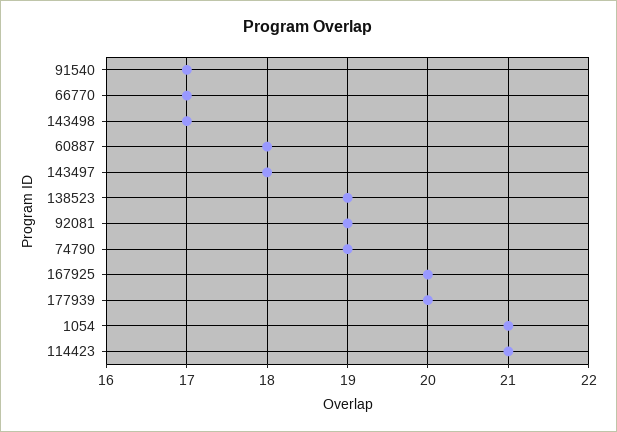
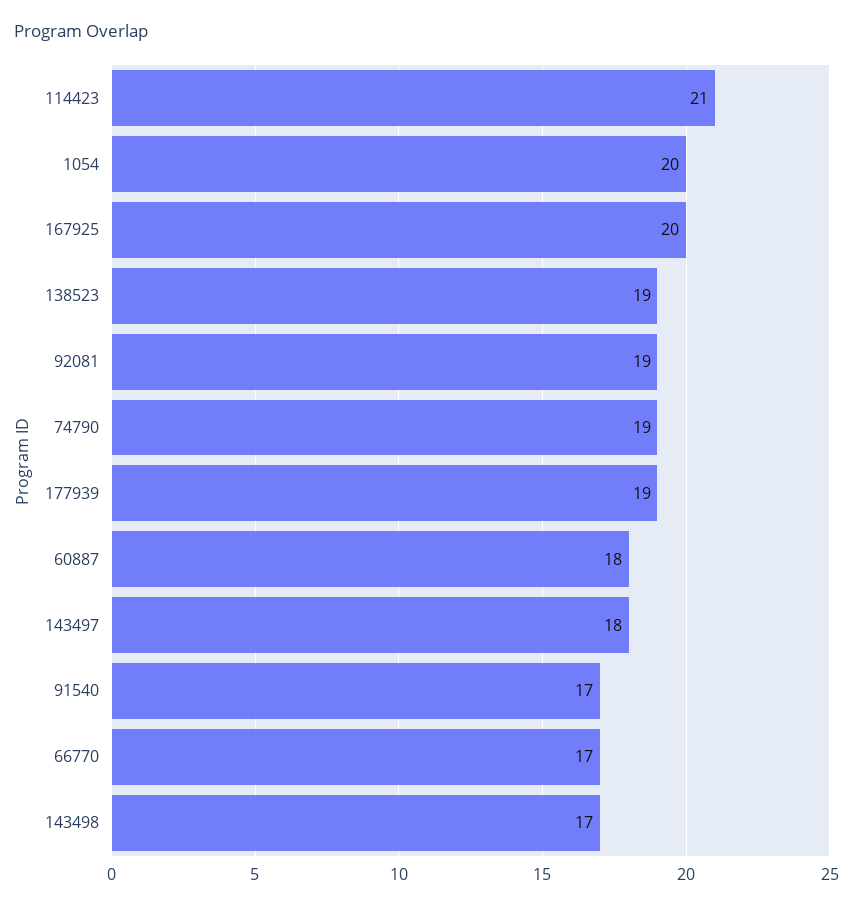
177939: 20 -> 19
1054: 21 -> 20

